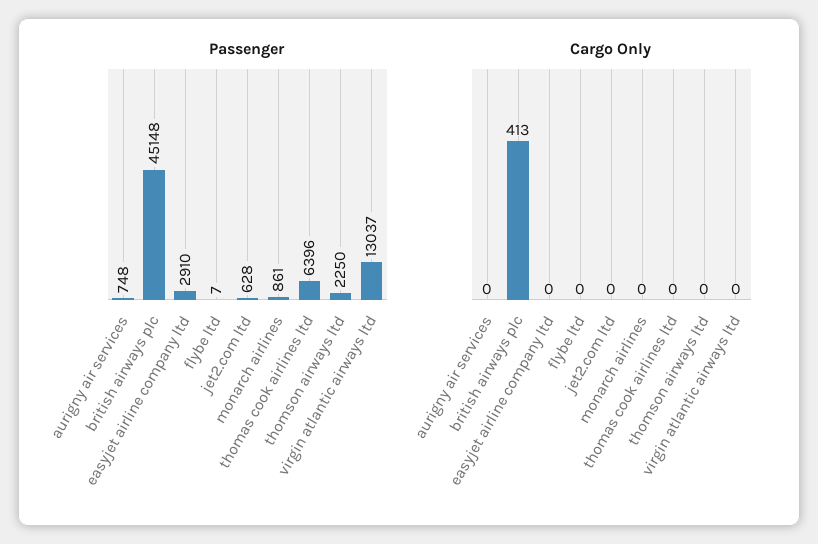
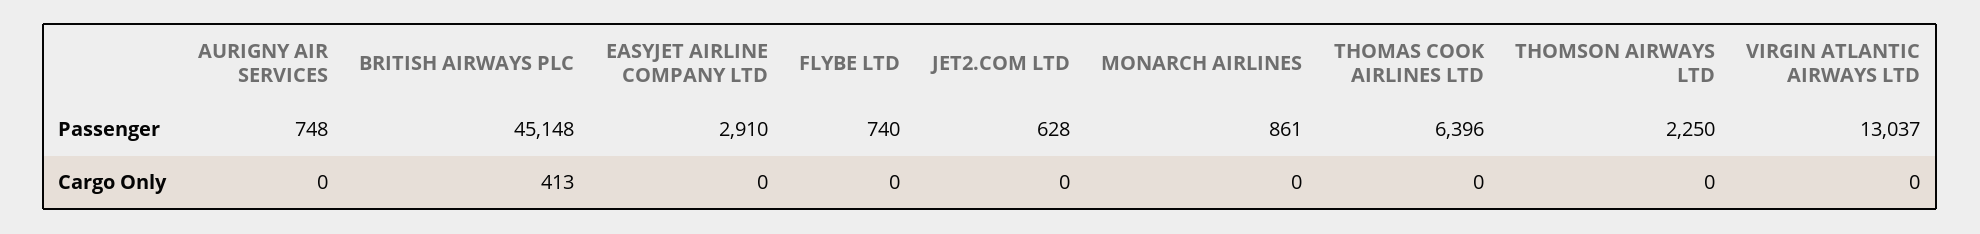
Passenger, flybe ltd: 7 -> 740

